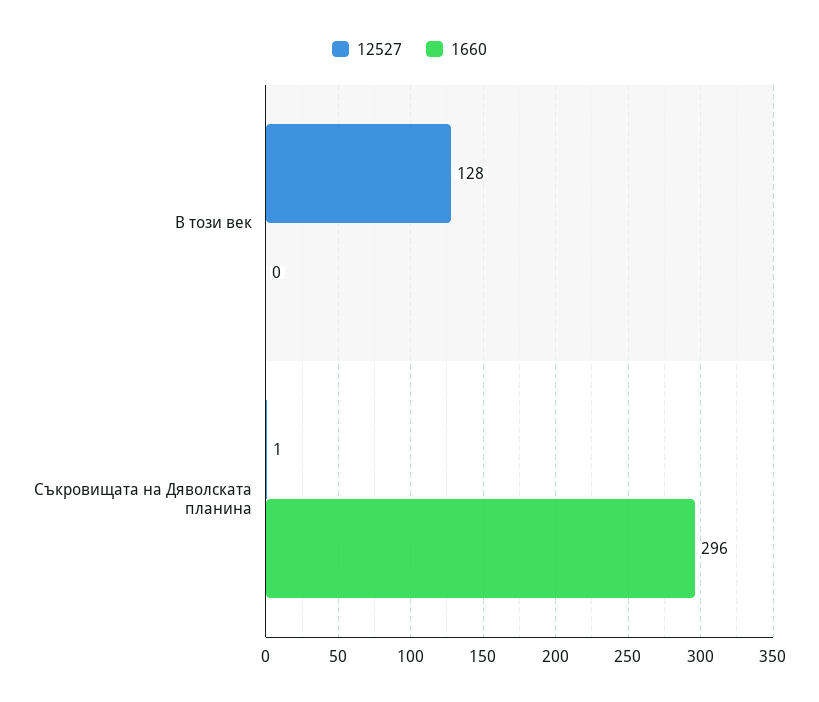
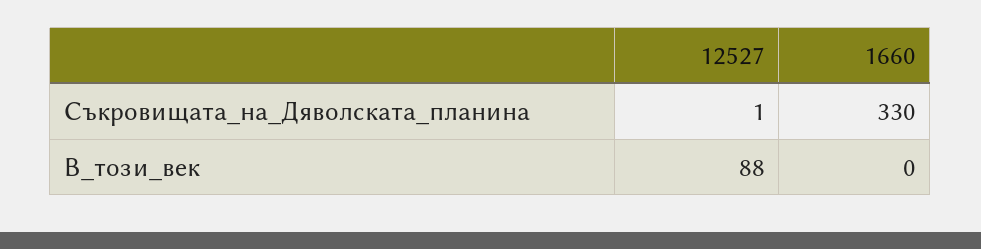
12527, В този век: 128 -> 88
1660, Съкровищата на Дяволската планина: 296 -> 330

